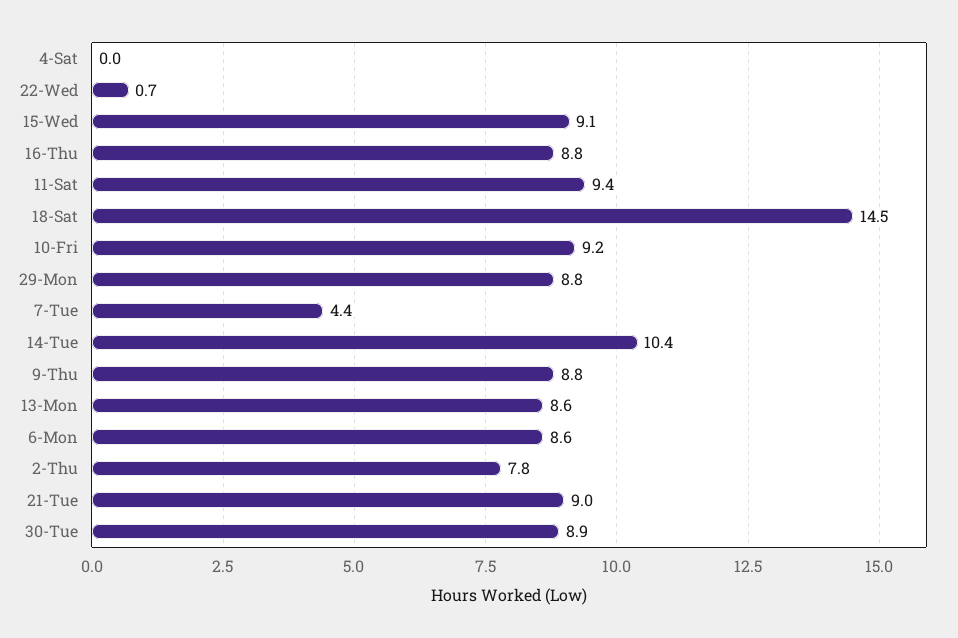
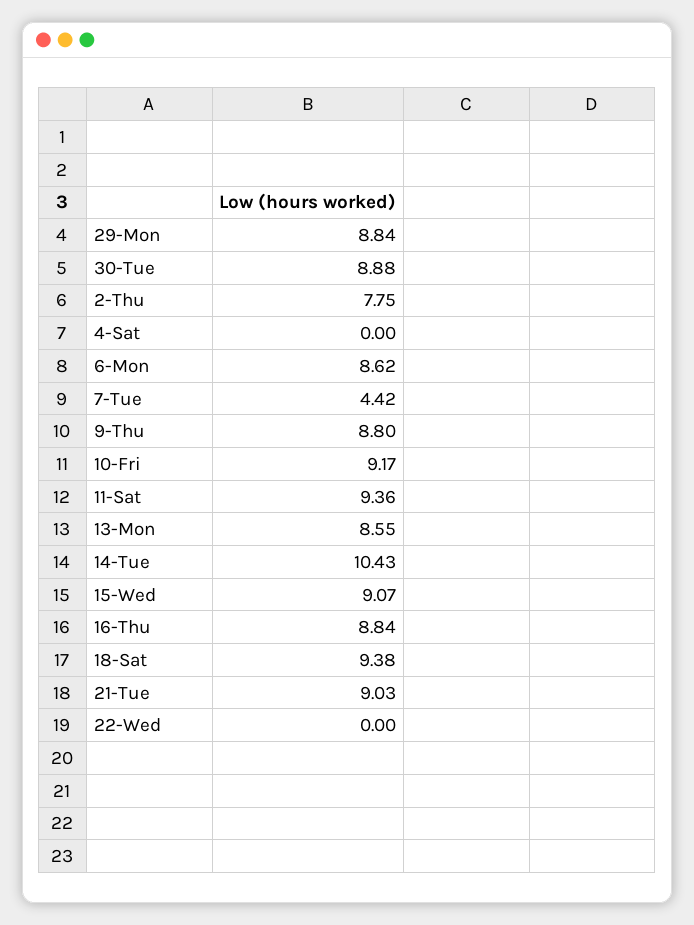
22-Wed: 0.7 -> 0
18-Sat: 14.5 -> 9.38

